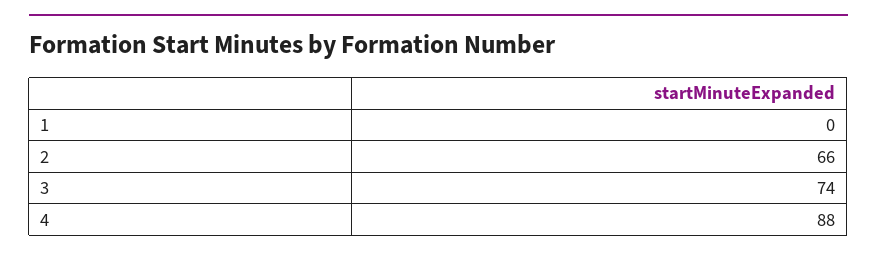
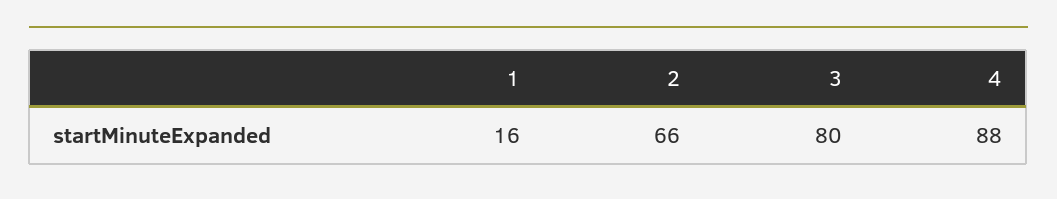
1: 0 -> 16
3: 74 -> 80

